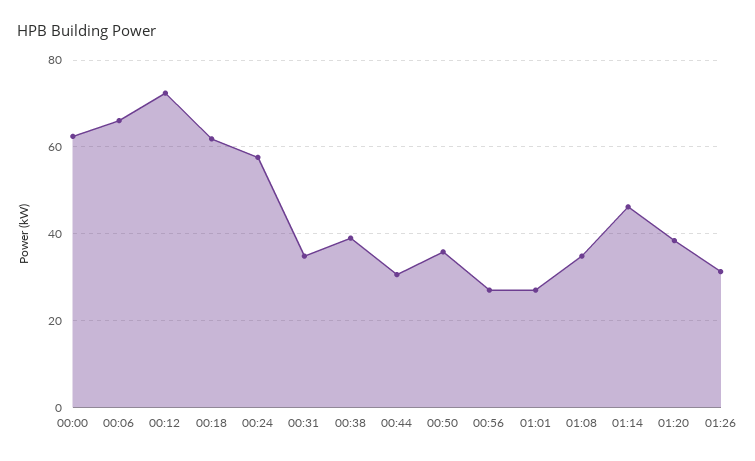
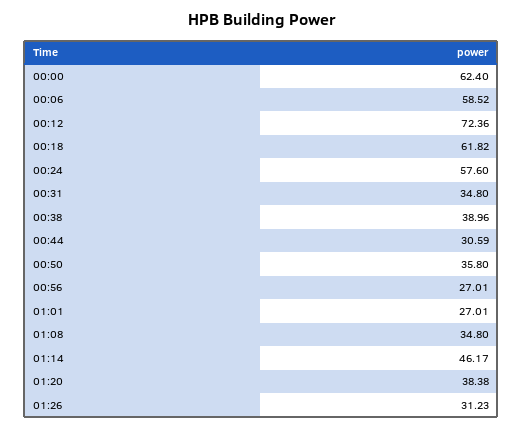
00:06: 66 -> 58.52

